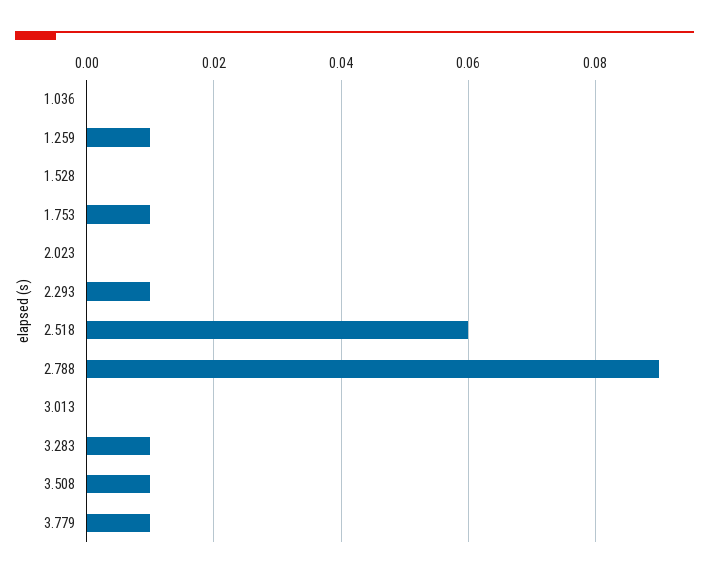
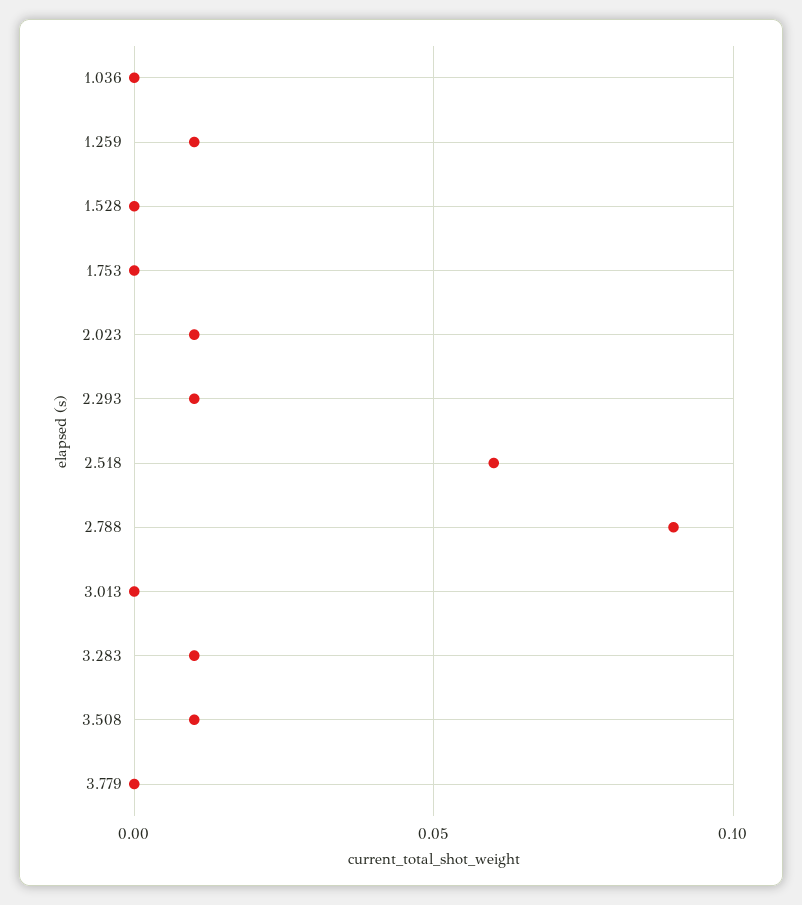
1.753: 0.01 -> 0
2.023: 0 -> 0.01
3.779: 0.01 -> 0

